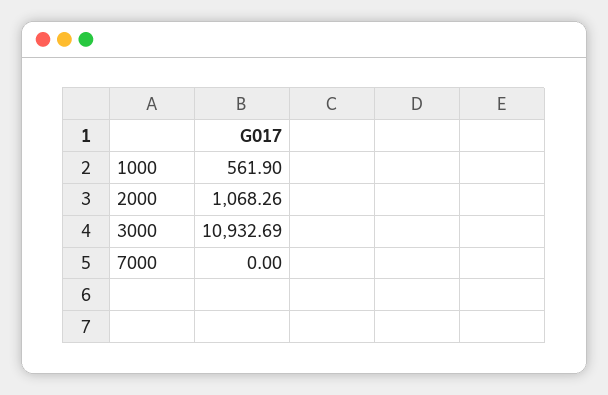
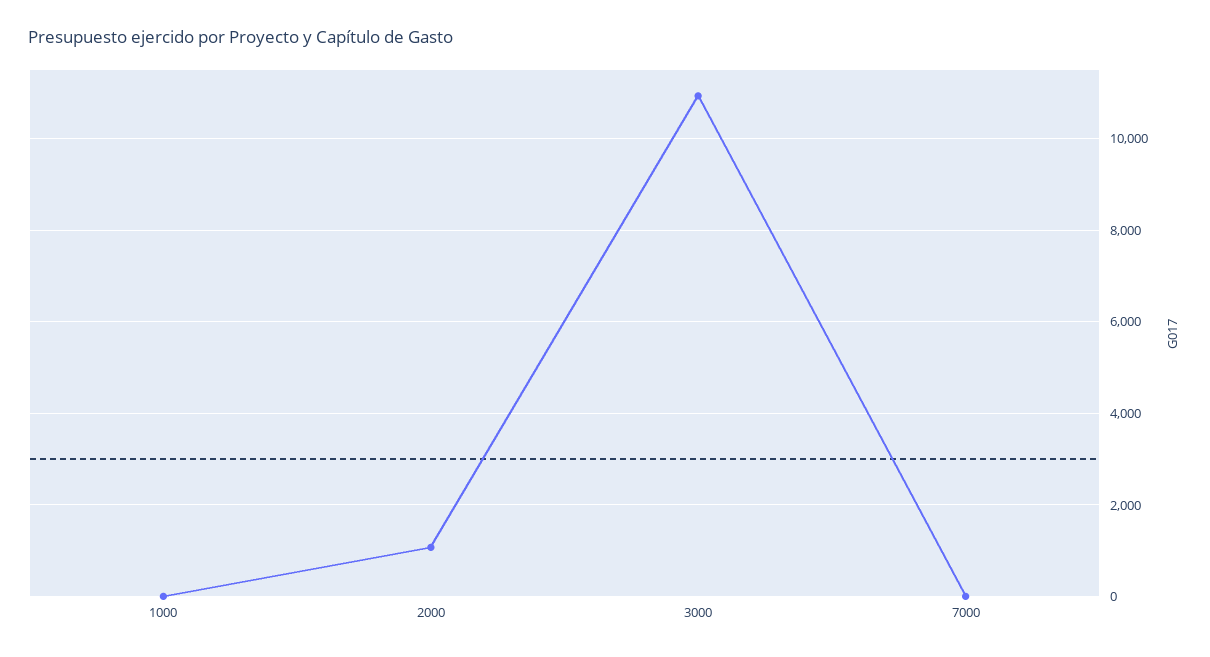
1000: 561.9 -> 0

